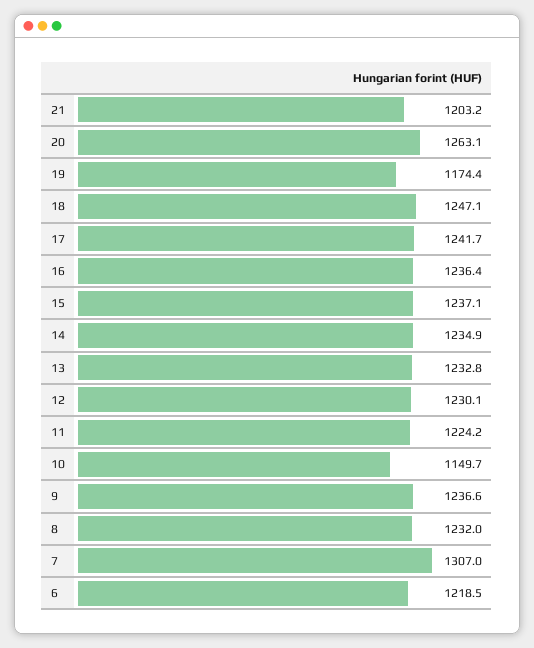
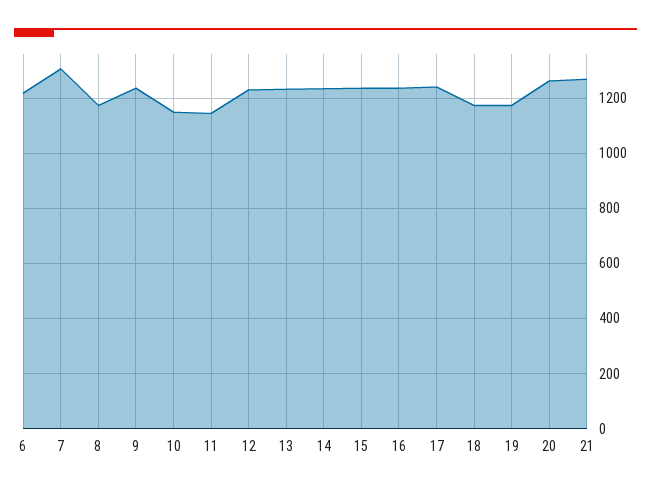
21: 1203.2 -> 1275
18: 1247.1 -> 1175
11: 1224.2 -> 1150
8: 1232 -> 1175

